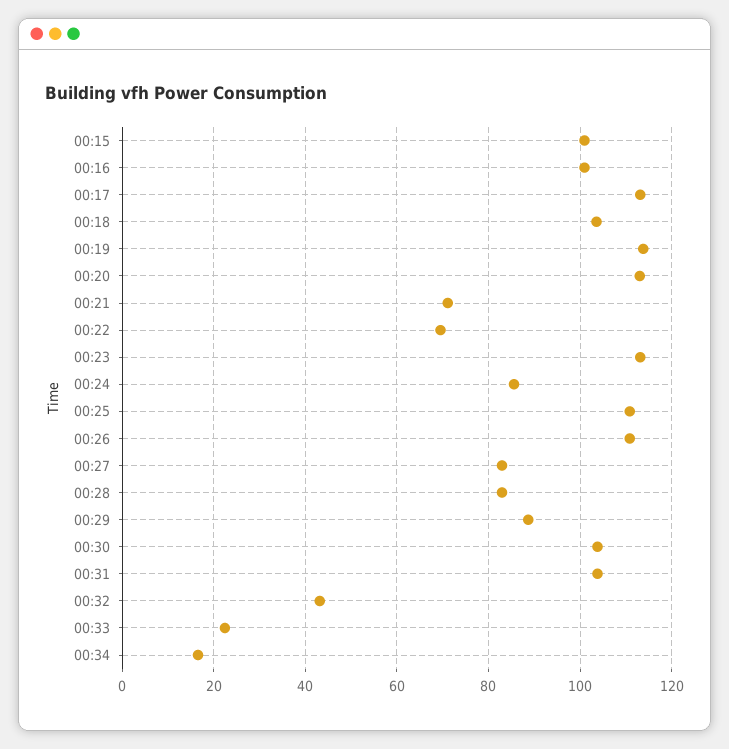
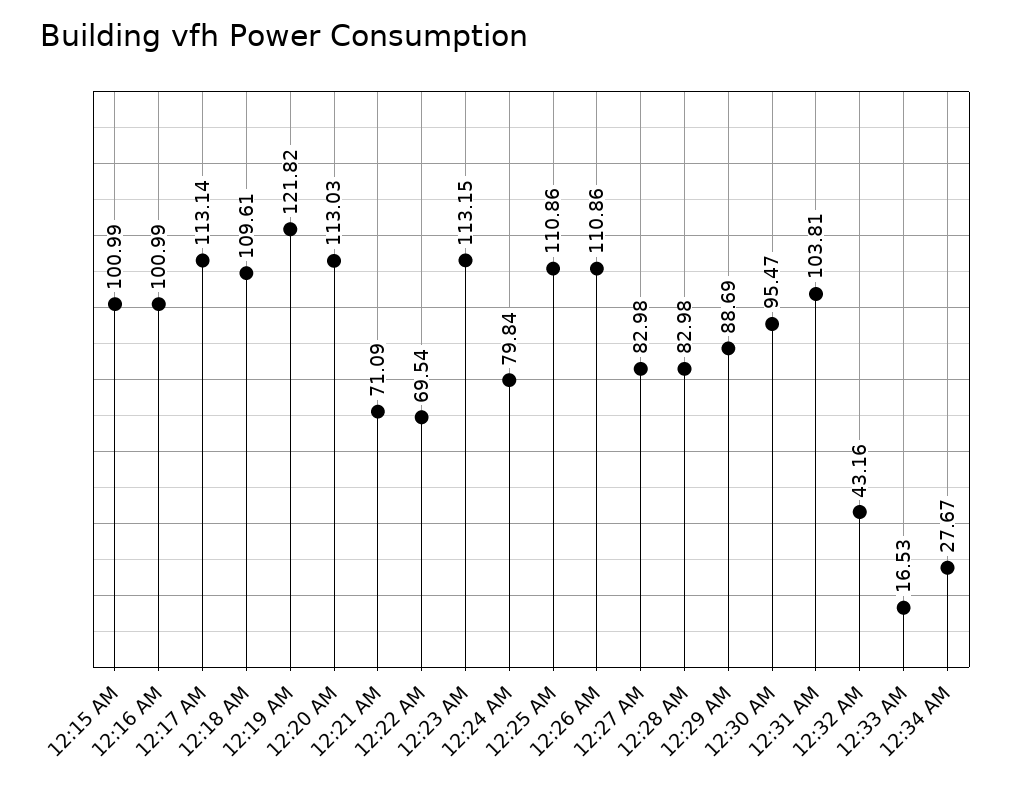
00:18: 104 -> 109.61
00:19: 114 -> 121.82
00:24: 86 -> 79.84
00:30: 104 -> 95.47
00:33: 22 -> 16.53
00:34: 16 -> 27.67

